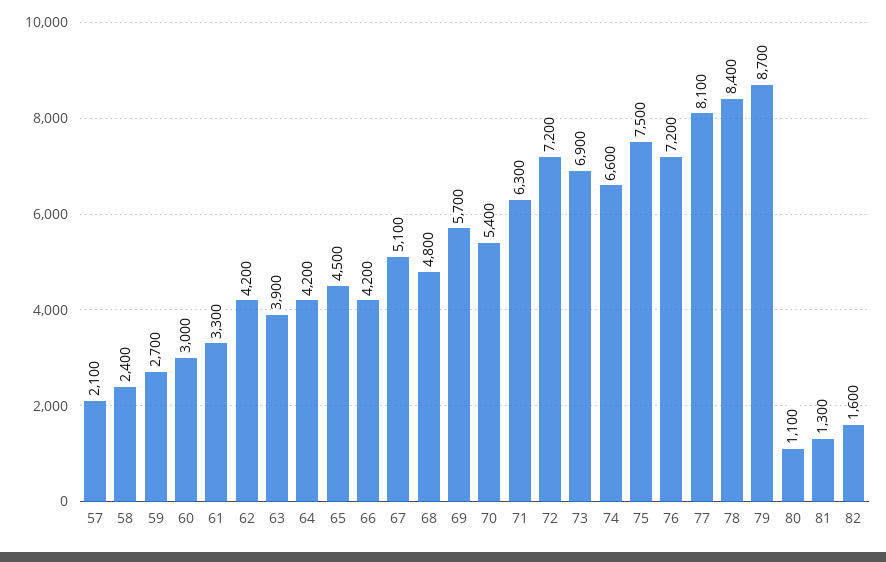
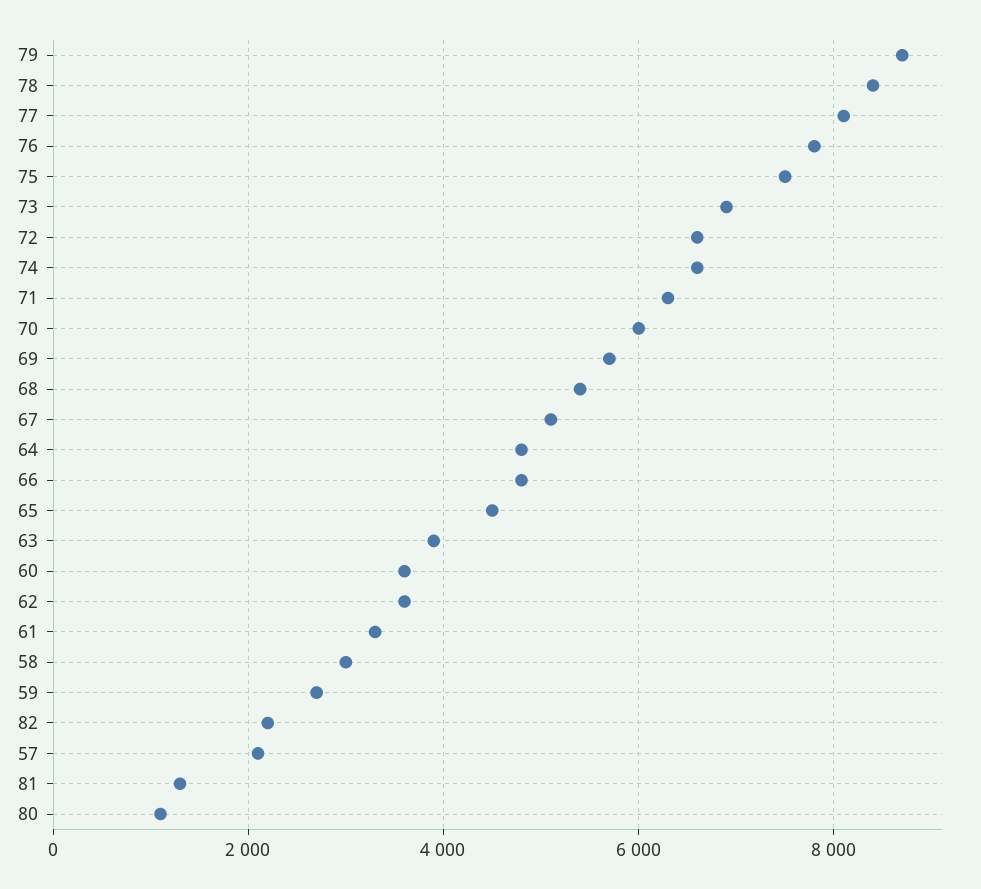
58: 2400 -> 3000
60: 3000 -> 3600
62: 4200 -> 3600
64: 4200 -> 4800
66: 4200 -> 4800
68: 4800 -> 5400
70: 5400 -> 6000
72: 7200 -> 6600
76: 7200 -> 7800
82: 1600 -> 2200

